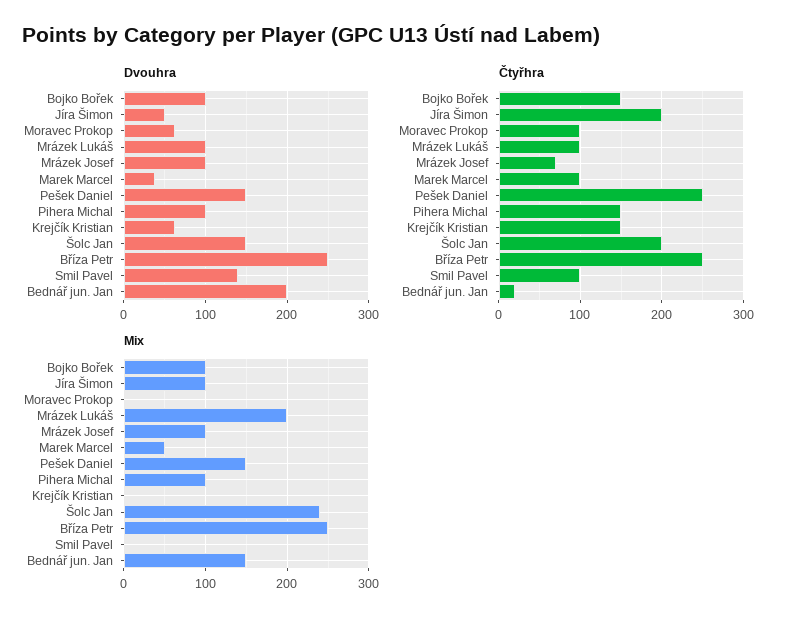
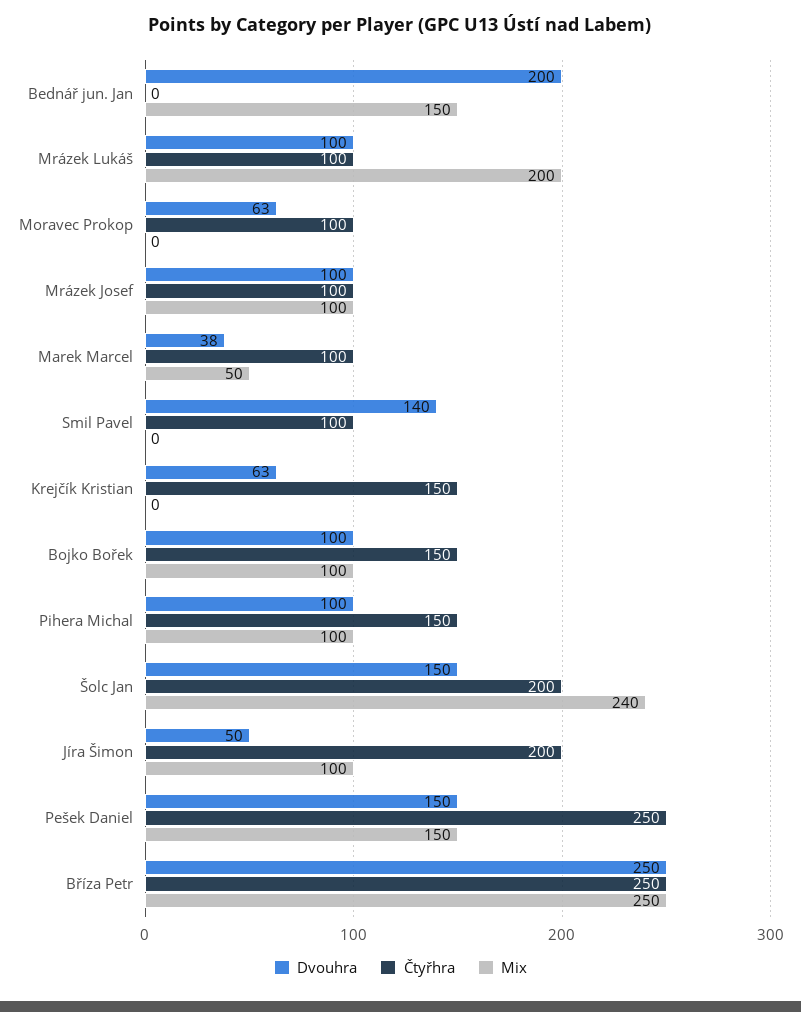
Čtyřhra, Mrázek Josef: 70 -> 100
Čtyřhra, Bednář jun. Jan: 20 -> 0

